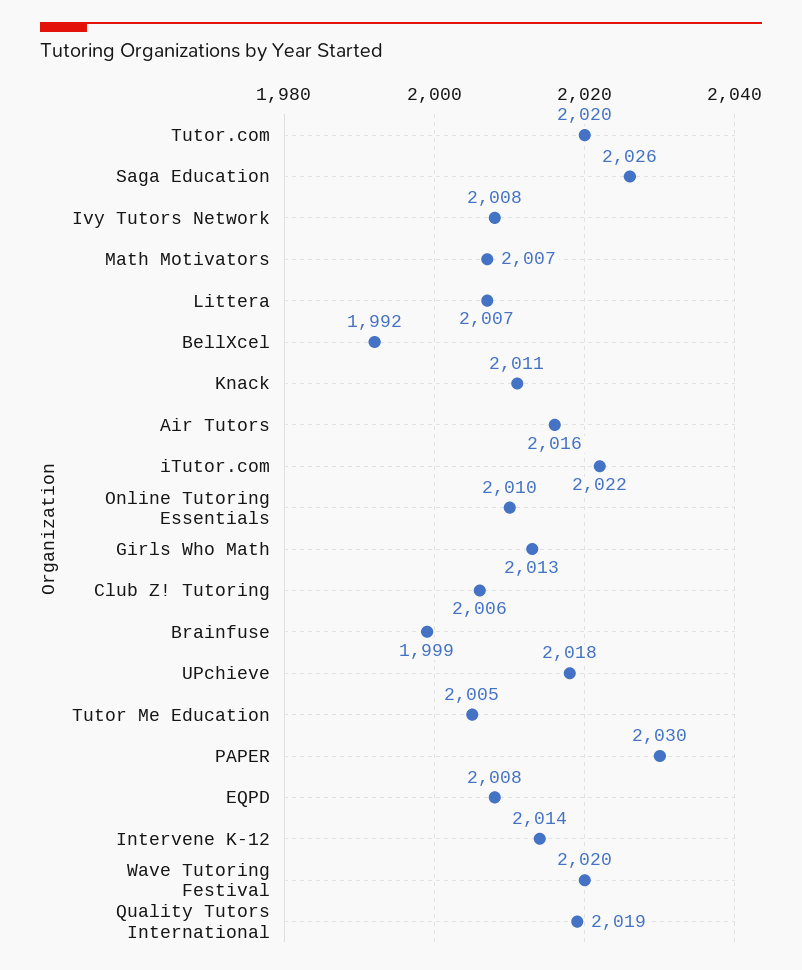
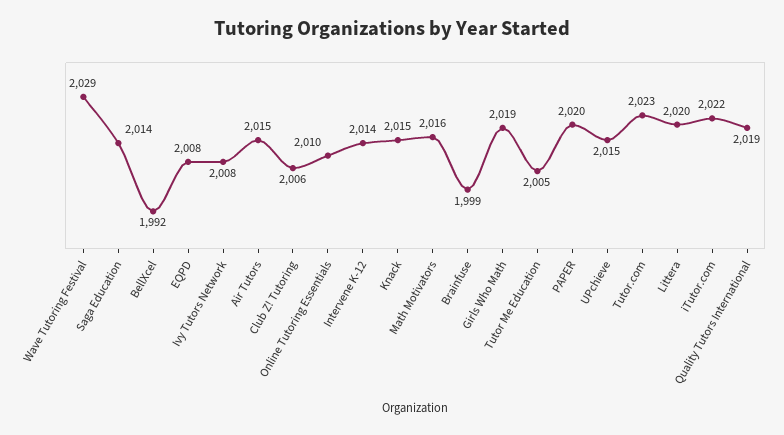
Tutor.com: 2020 -> 2023
Saga Education: 2026 -> 2014
Math Motivators: 2007 -> 2016
Littera: 2007 -> 2020
Knack: 2011 -> 2015
Air Tutors: 2016 -> 2015
Girls Who Math: 2013 -> 2019
UPchieve: 2018 -> 2015
PAPER: 2030 -> 2020
Wave Tutoring Festival: 2020 -> 2029

